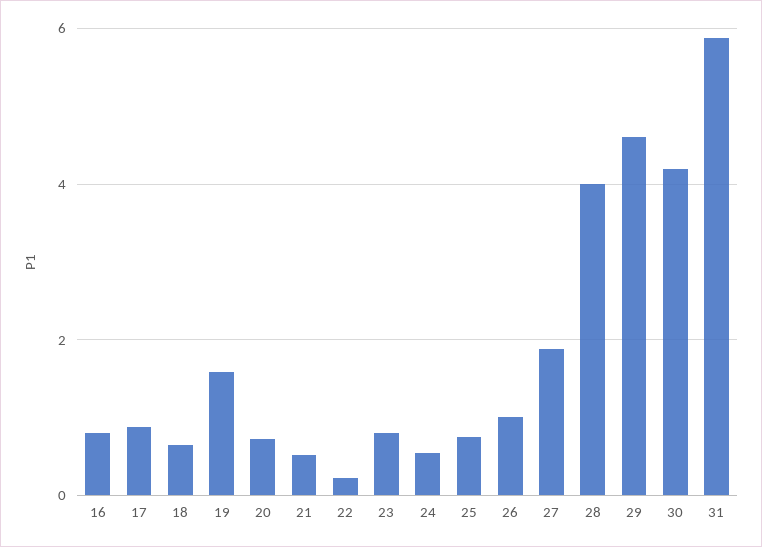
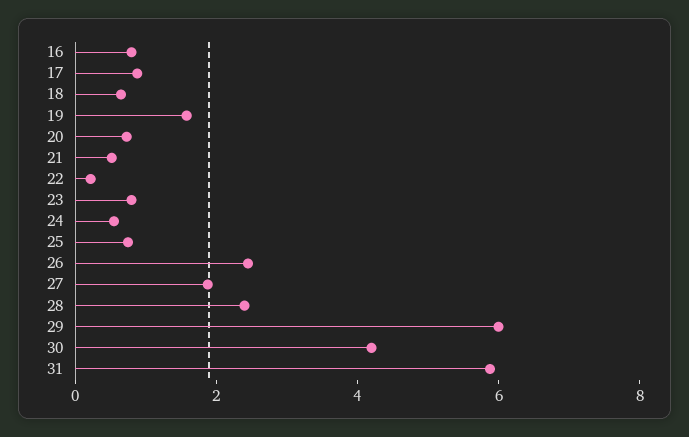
26: 1 -> 2.5
28: 4 -> 2.5
29: 4.6 -> 6

